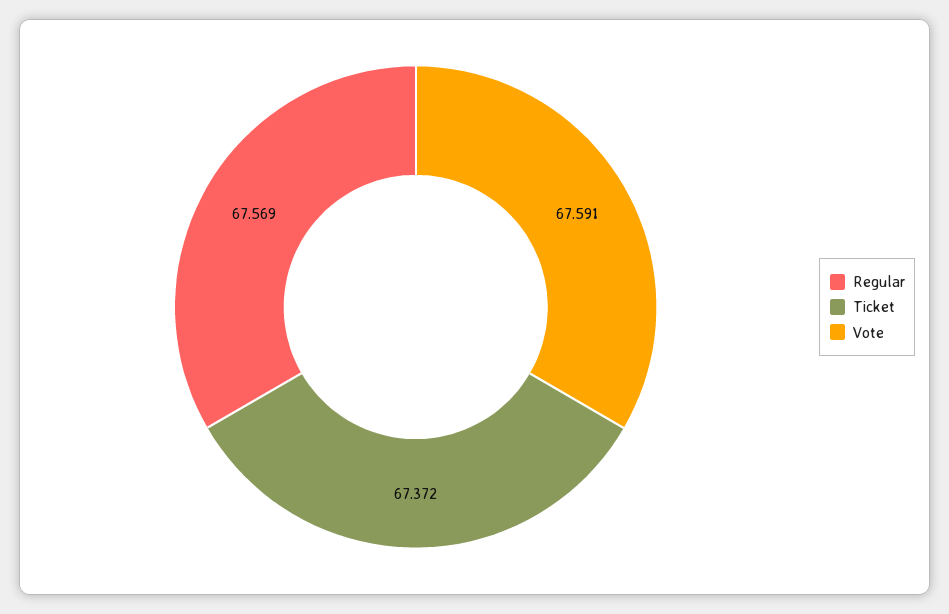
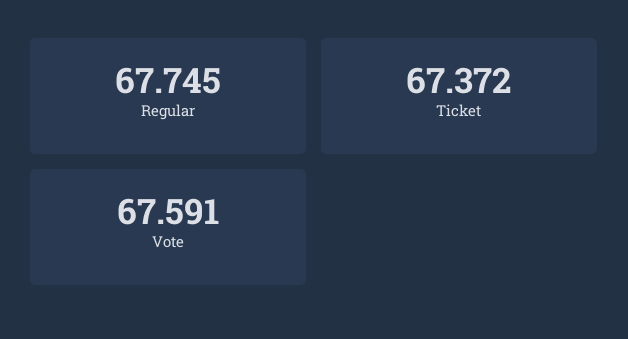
Regular: 67.569 -> 67.745

